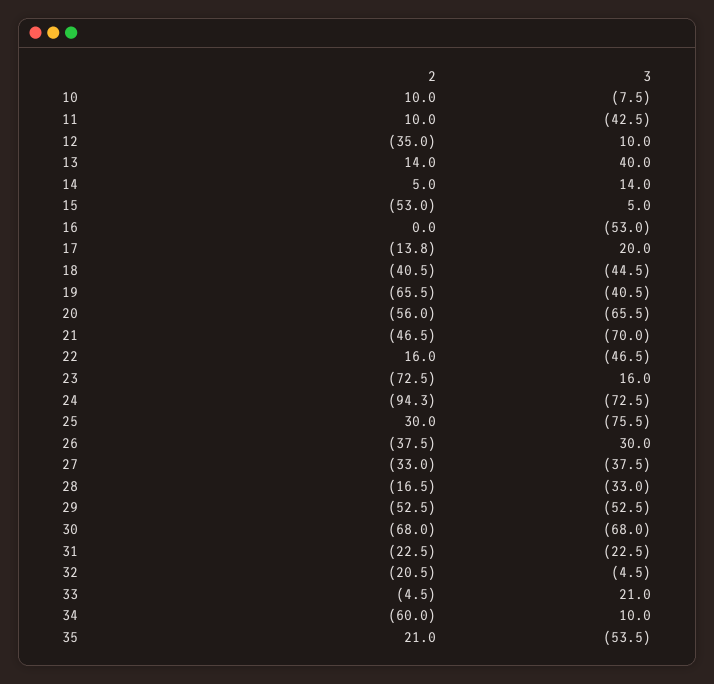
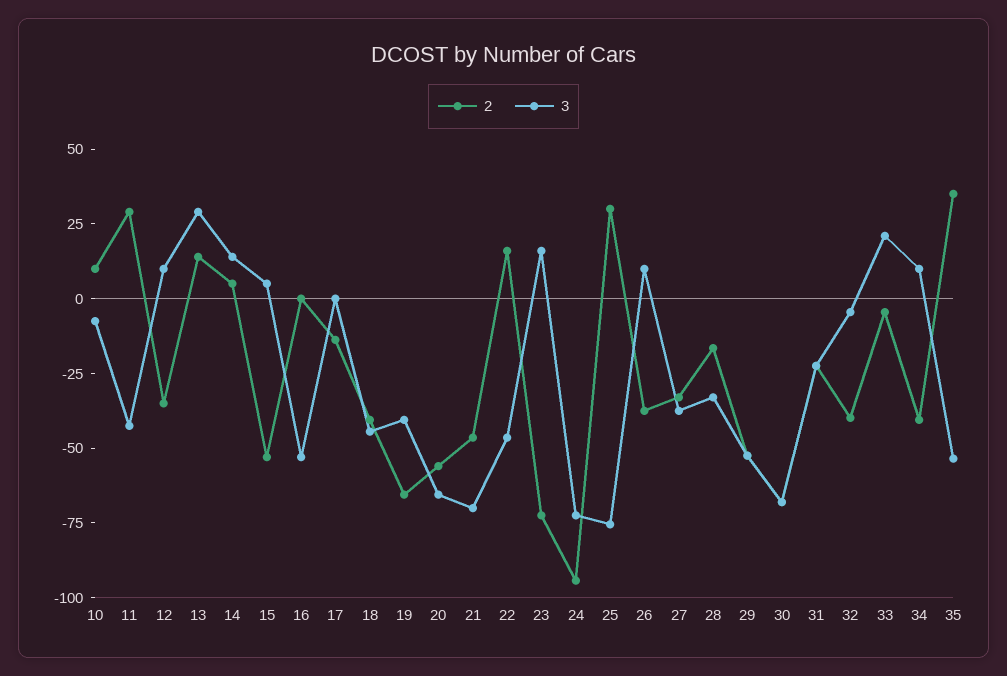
2, 11: 10 -> 30
3, 13: 40 -> 30
3, 17: 20 -> 0
3, 26: 30 -> 10
2, 32: -20.5 -> -40
2, 34: -60 -> -40
2, 35: 21 -> 35

